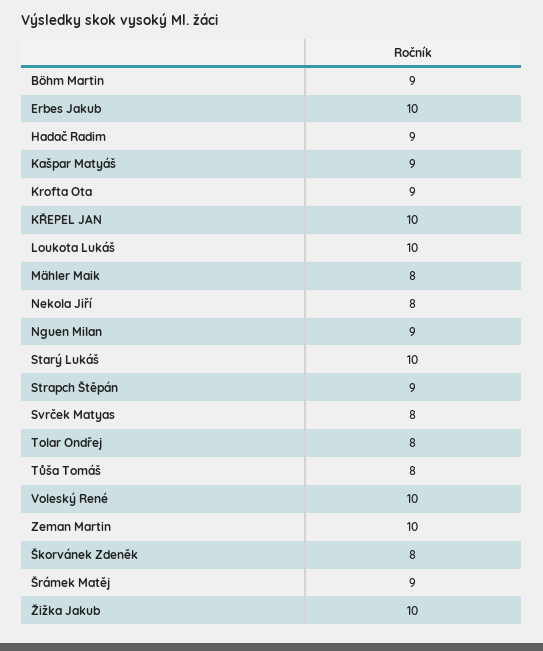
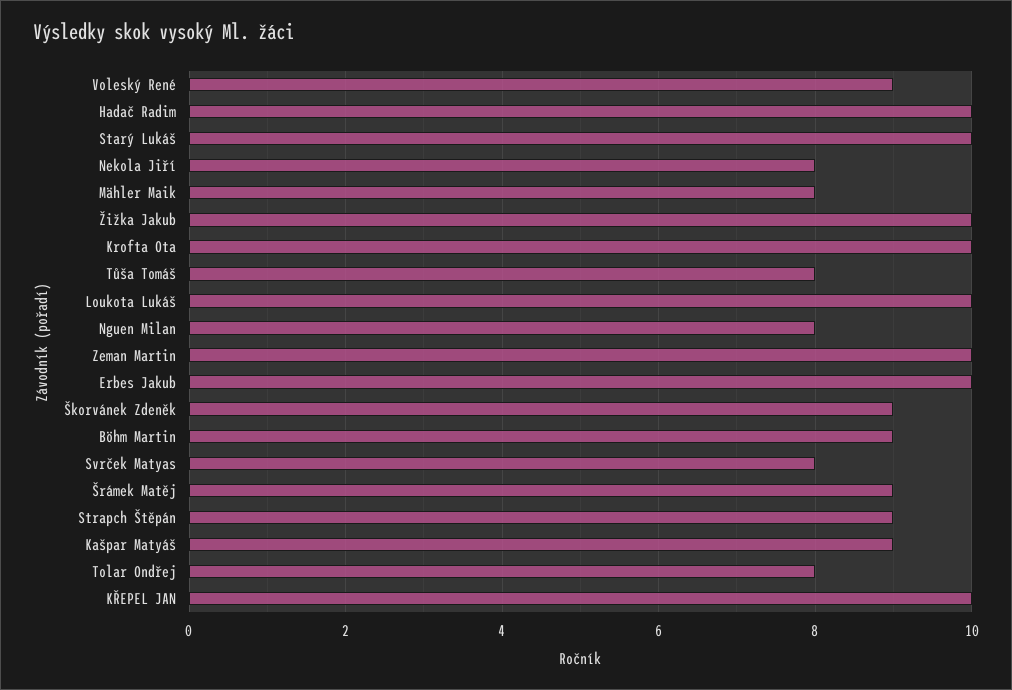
Hadač Radim: 9 -> 10
Krofta Ota: 9 -> 10
Nguen Milan: 9 -> 8
Voleský René: 10 -> 9
Škorvánek Zdeněk: 8 -> 9

